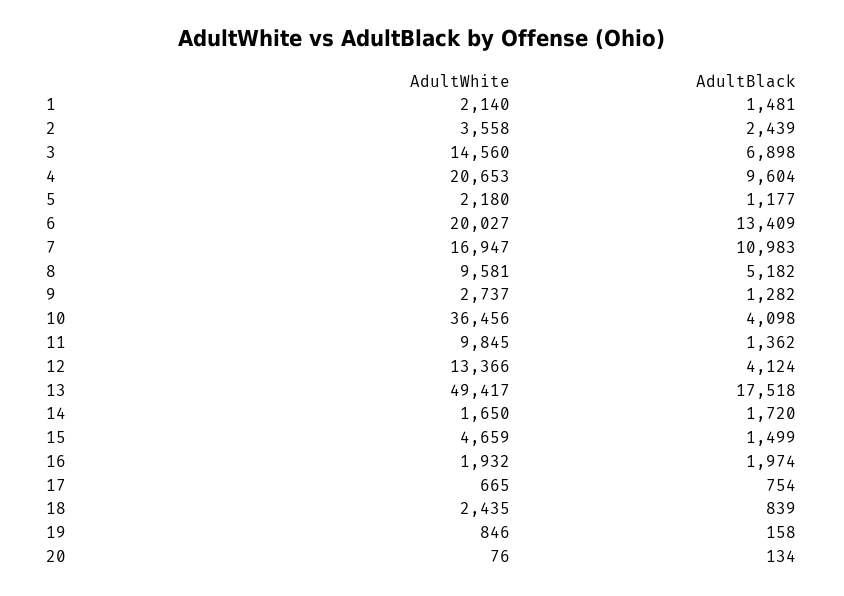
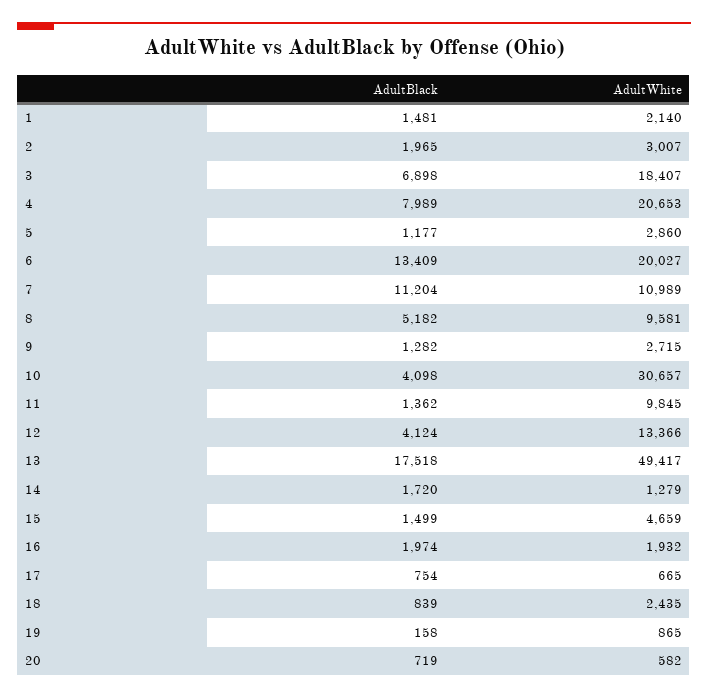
AdultWhite, 2: 3558 -> 3007
AdultBlack, 2: 2439 -> 1965
AdultWhite, 3: 14560 -> 18407
AdultBlack, 4: 9604 -> 7989
AdultWhite, 5: 2180 -> 2860
AdultWhite, 7: 16947 -> 10989
AdultBlack, 7: 10983 -> 11204
AdultWhite, 9: 2737 -> 2715
AdultWhite, 10: 36456 -> 30657
AdultWhite, 14: 1650 -> 1279
AdultWhite, 19: 846 -> 865
AdultWhite, 20: 76 -> 582
AdultBlack, 20: 134 -> 719

